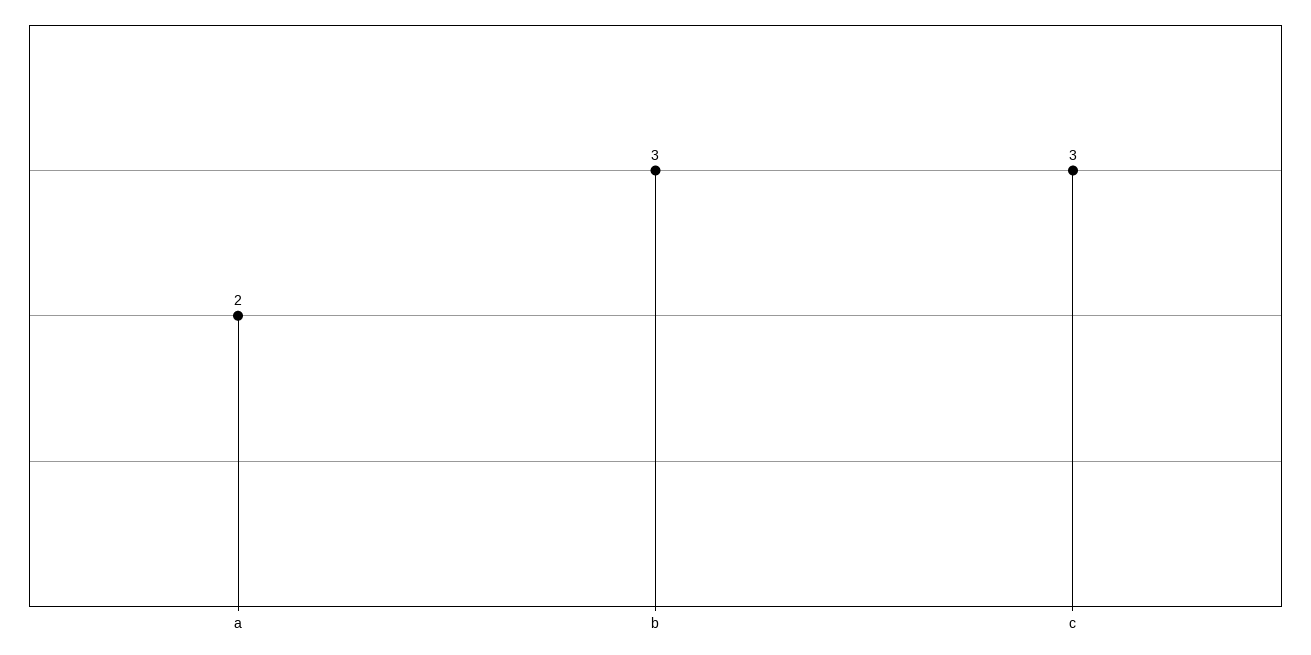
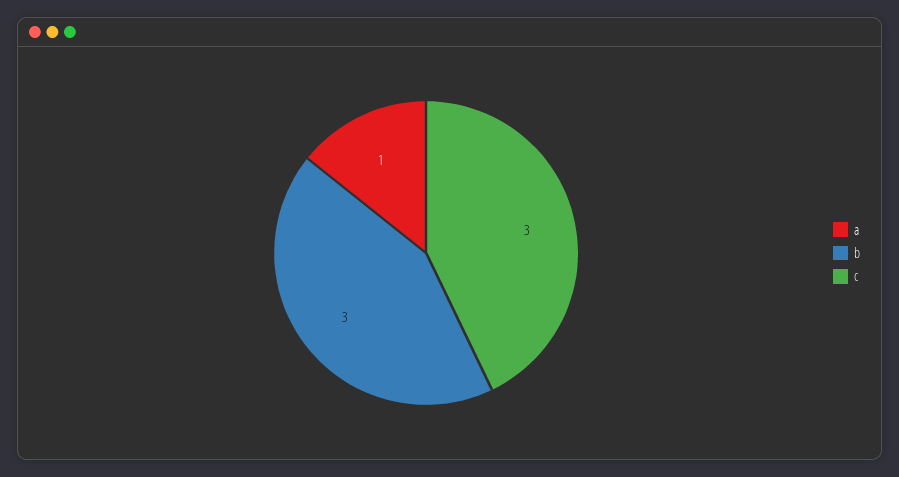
a: 2 -> 1

